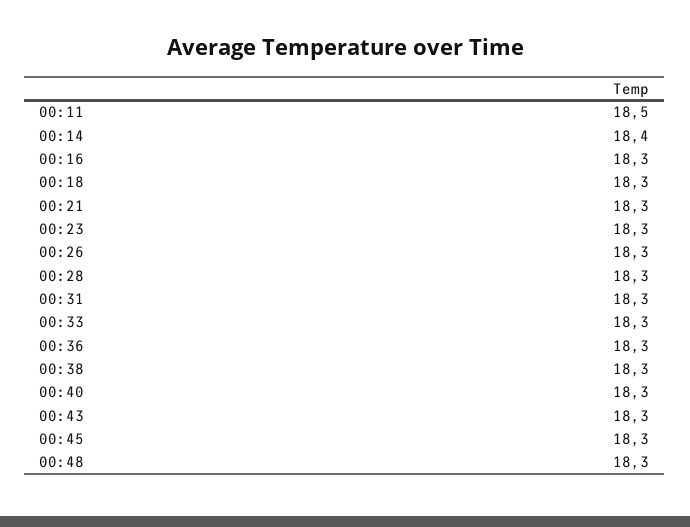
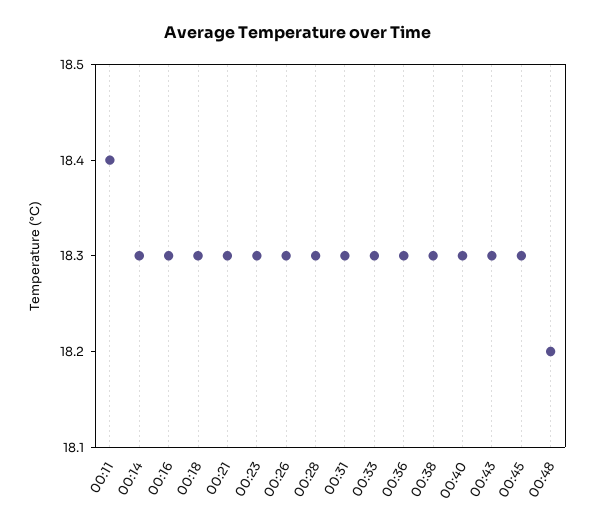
00:11: 18.5 -> 18.4
00:14: 18.4 -> 18.3
00:48: 18.3 -> 18.2

